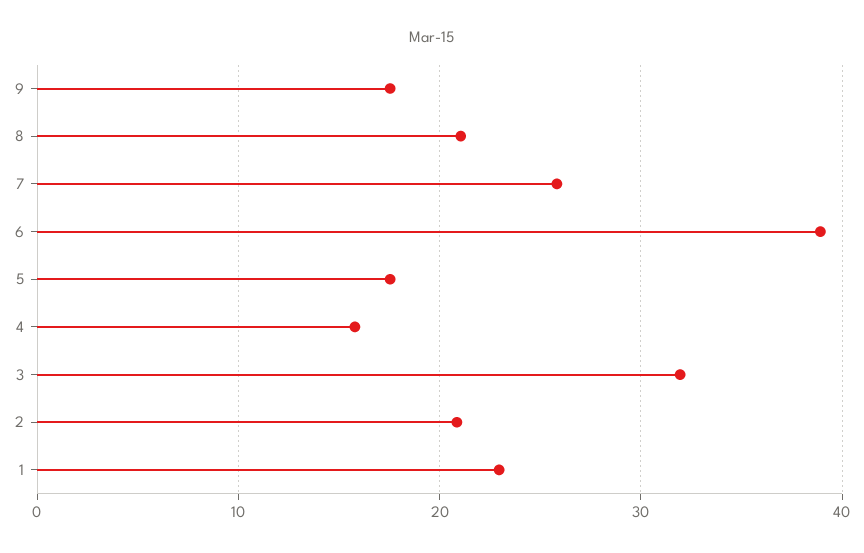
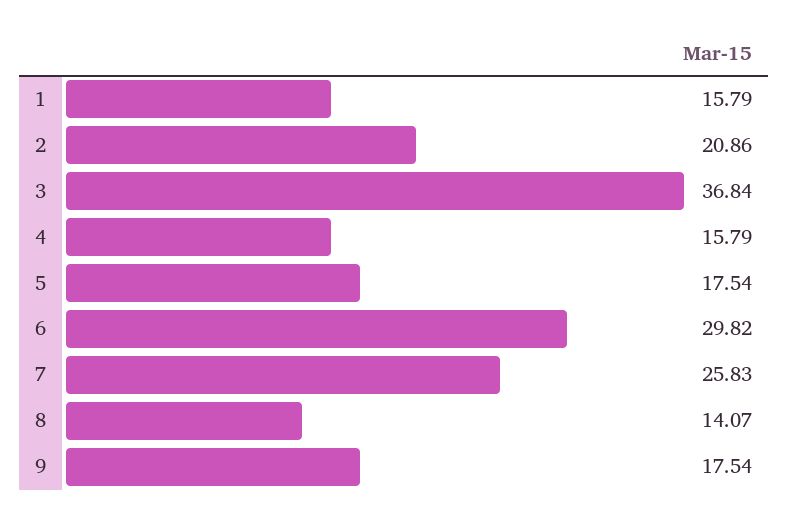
8: 21 -> 14.07
6: 39 -> 29.82
3: 32 -> 36.84
1: 23 -> 15.79

